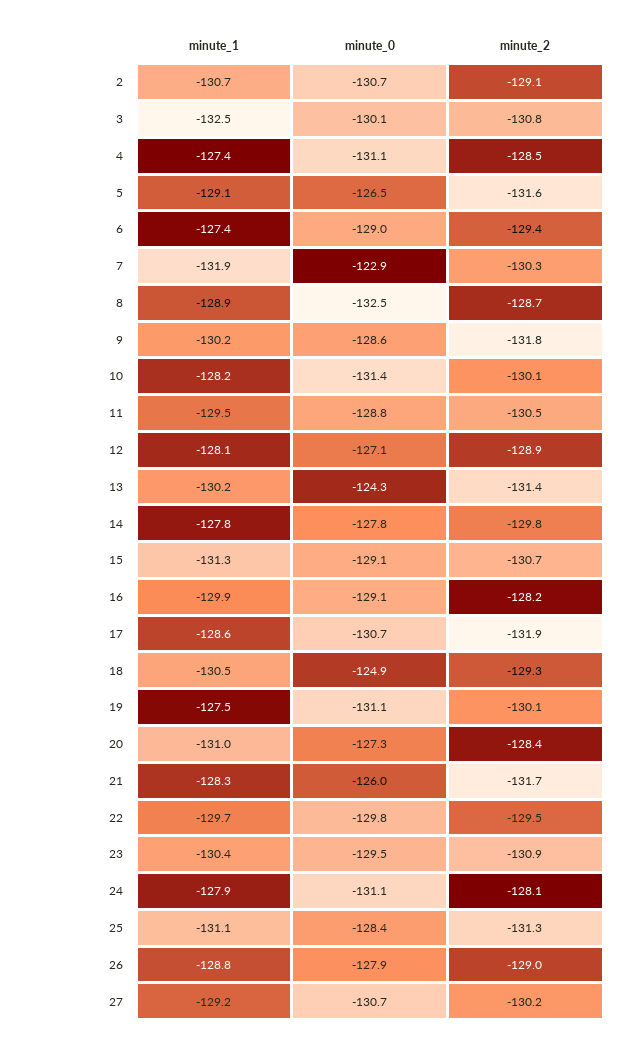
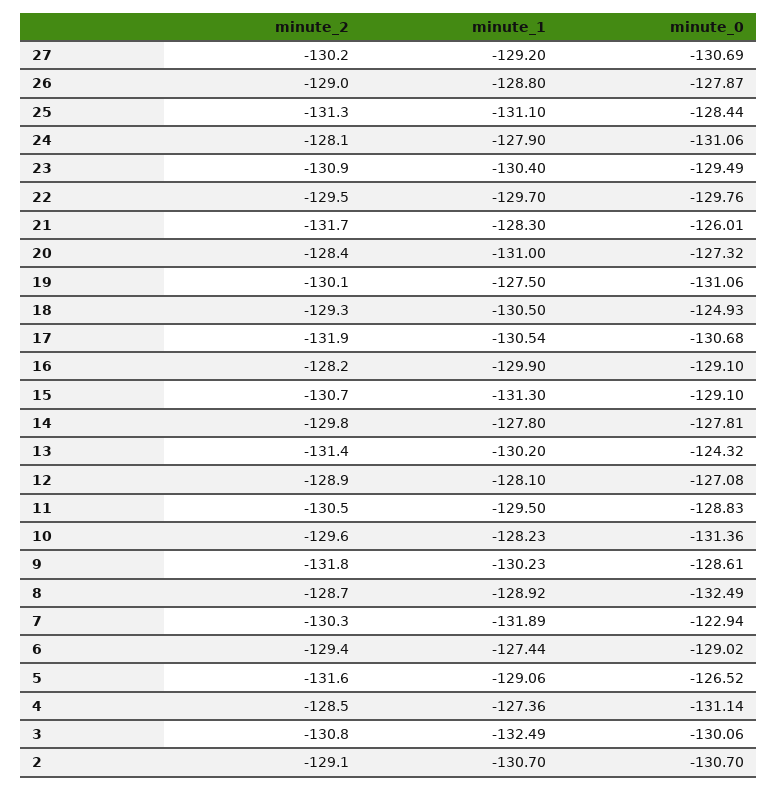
minute_2, 10: -130.1 -> -129.6
minute_1, 17: -128.6 -> -130.54

